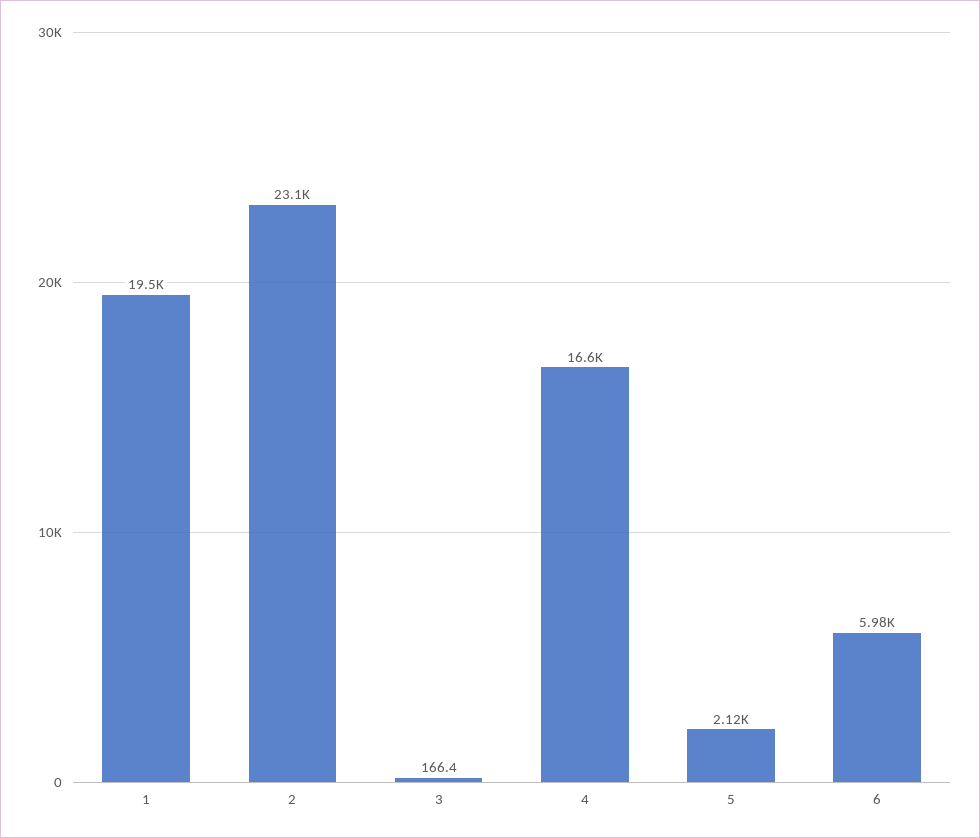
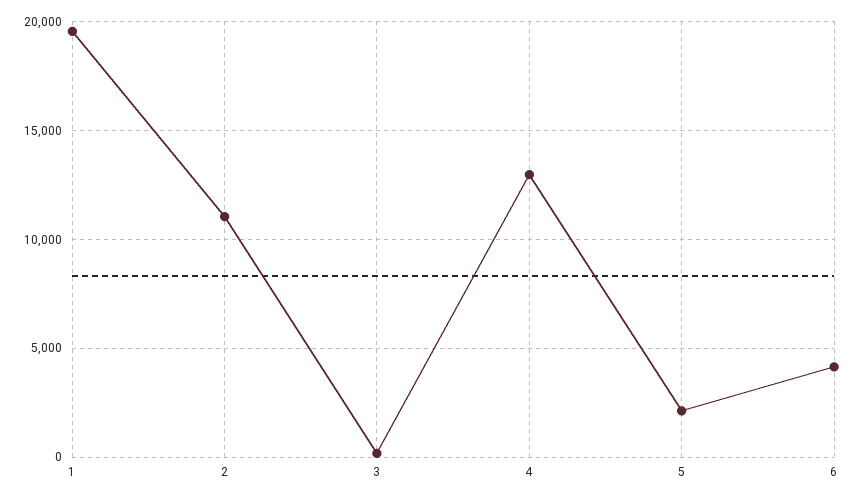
2: 23100 -> 11000
4: 16600 -> 13000
6: 5980 -> 4000

